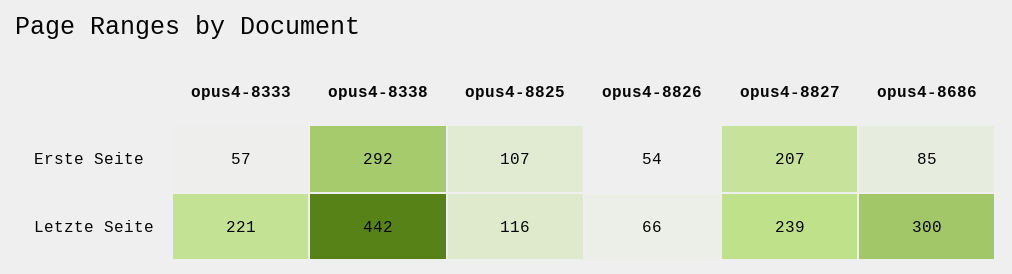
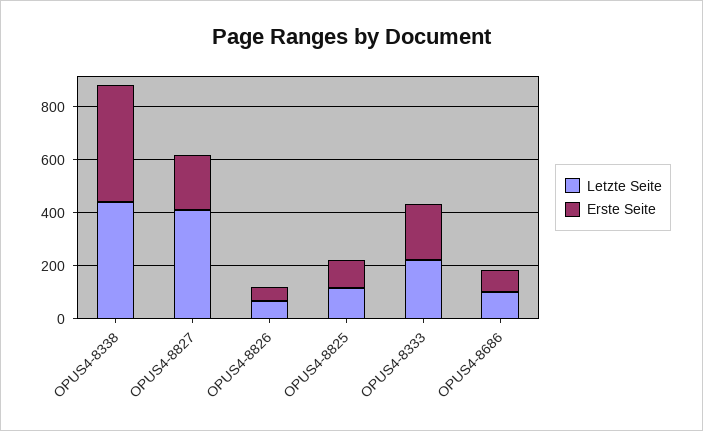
Erste Seite, opus4-8333: 57 -> 200
Erste Seite, opus4-8338: 292 -> 450
Letzte Seite, opus4-8827: 239 -> 400
Letzte Seite, opus4-8686: 300 -> 100

